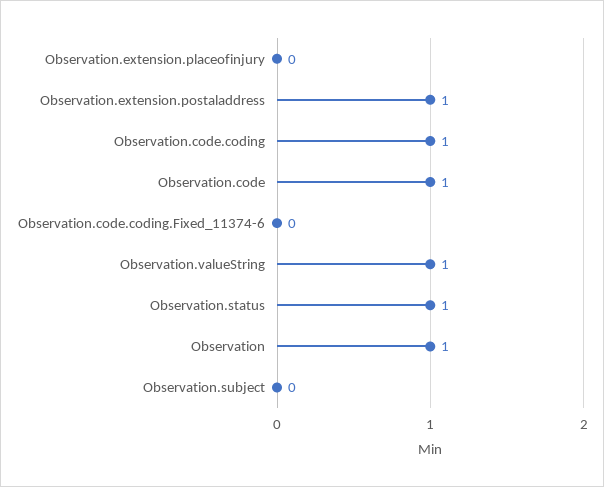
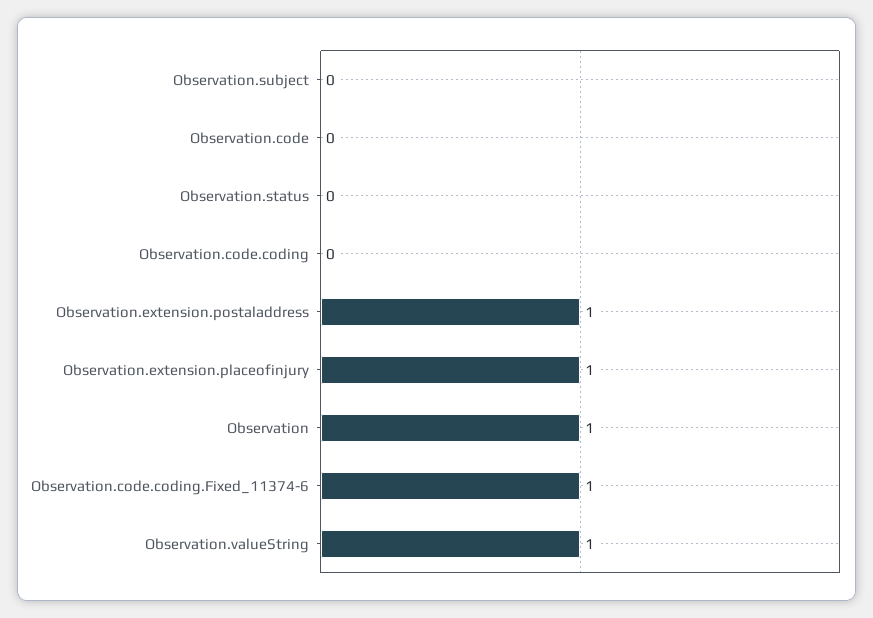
Observation.extension.placeofinjury: 0 -> 1
Observation.code.coding: 1 -> 0
Observation.code: 1 -> 0
Observation.code.coding.Fixed_11374-6: 0 -> 1
Observation.status: 1 -> 0

